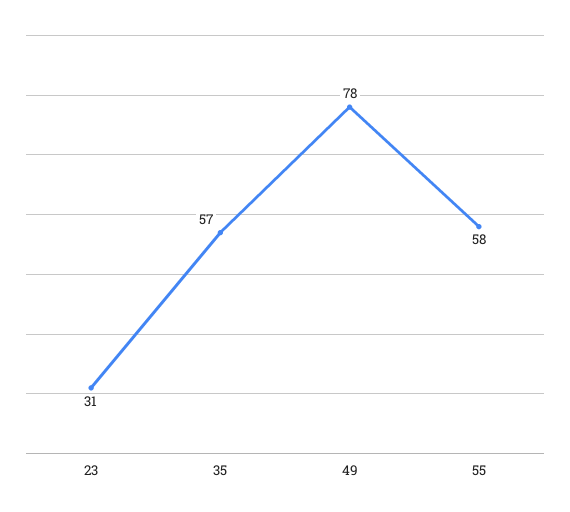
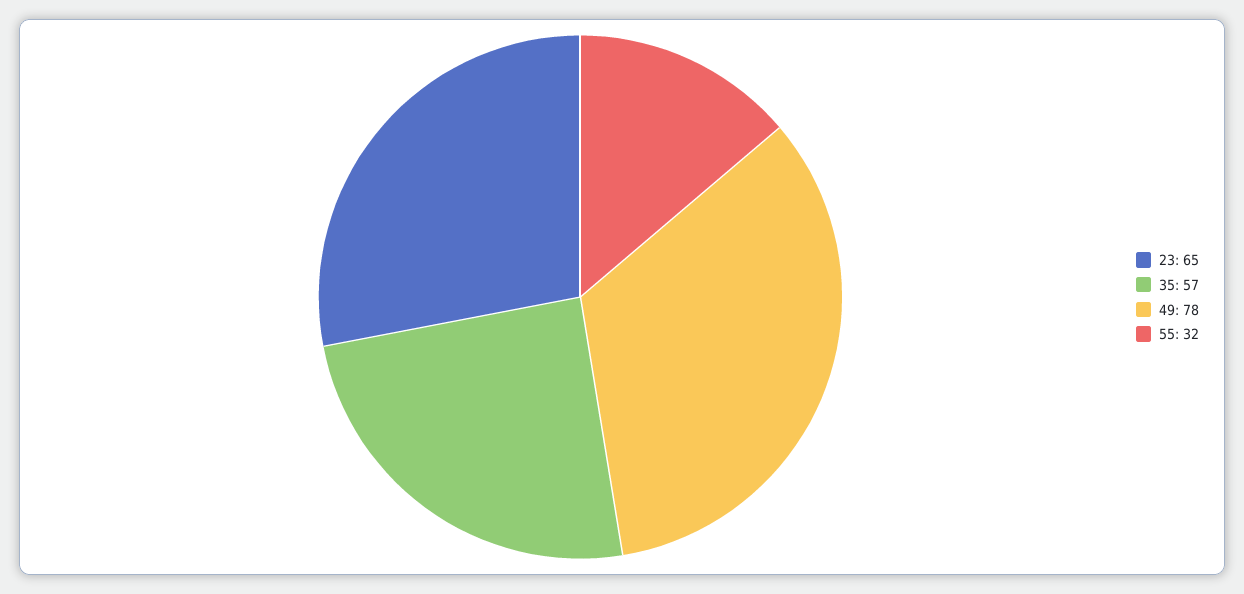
23: 31 -> 65
55: 58 -> 32

